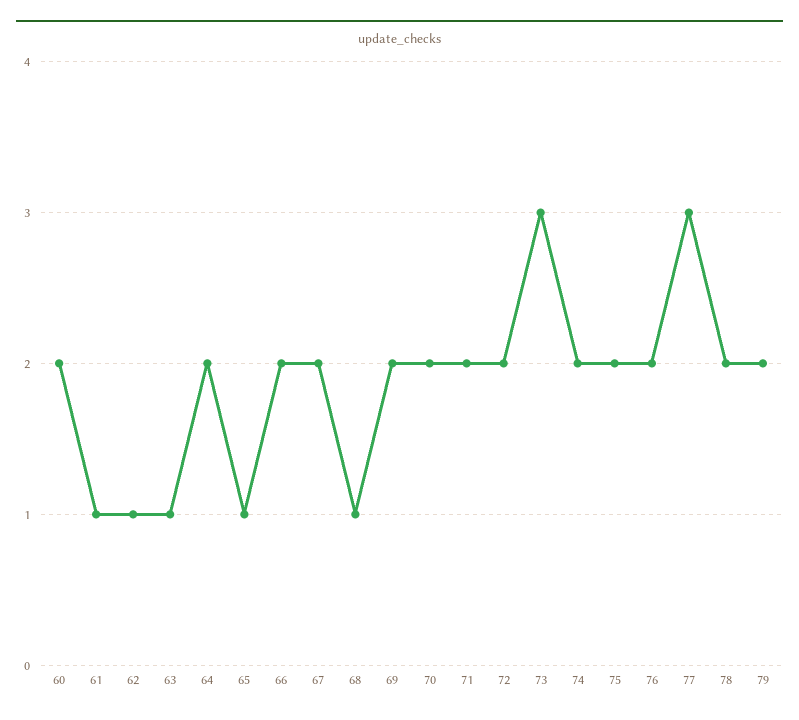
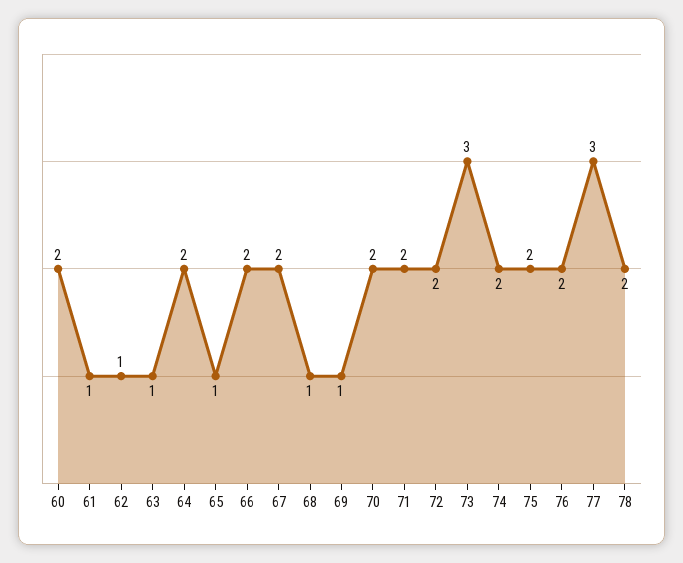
69: 2 -> 1
79: 2 -> none

